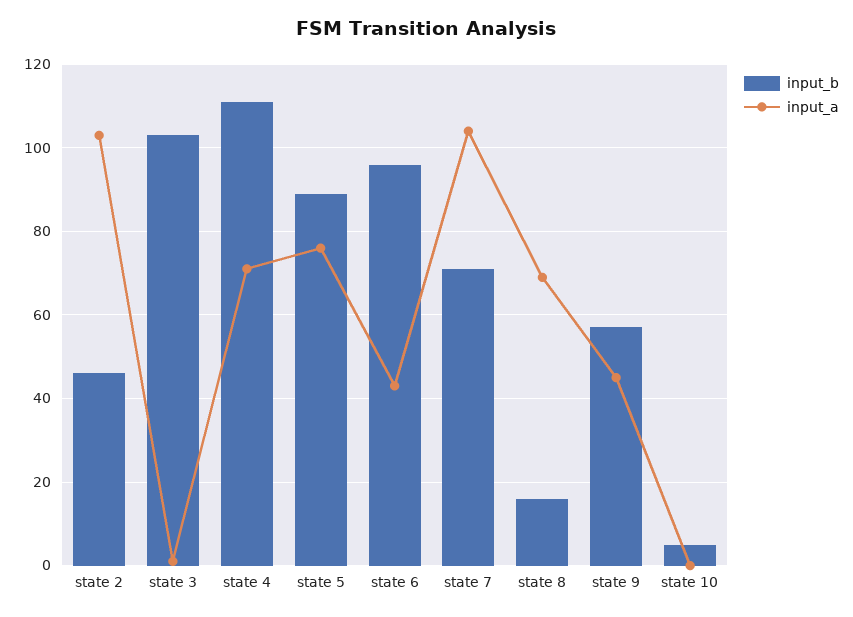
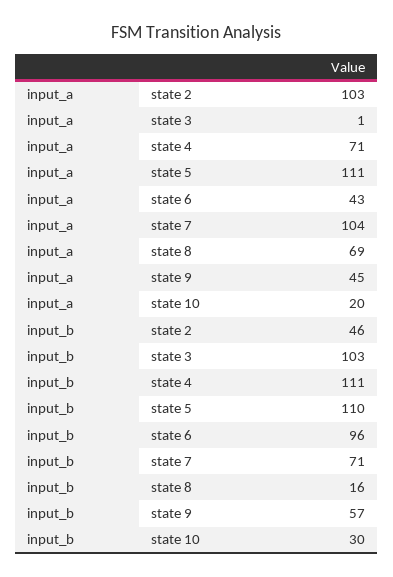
input_b, state 5: 90 -> 110
input_a, state 5: 75 -> 111
input_b, state 10: 5 -> 30
input_a, state 10: 0 -> 20

